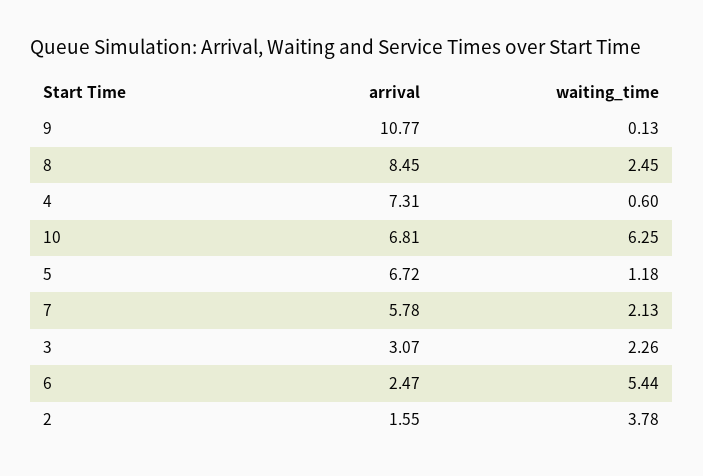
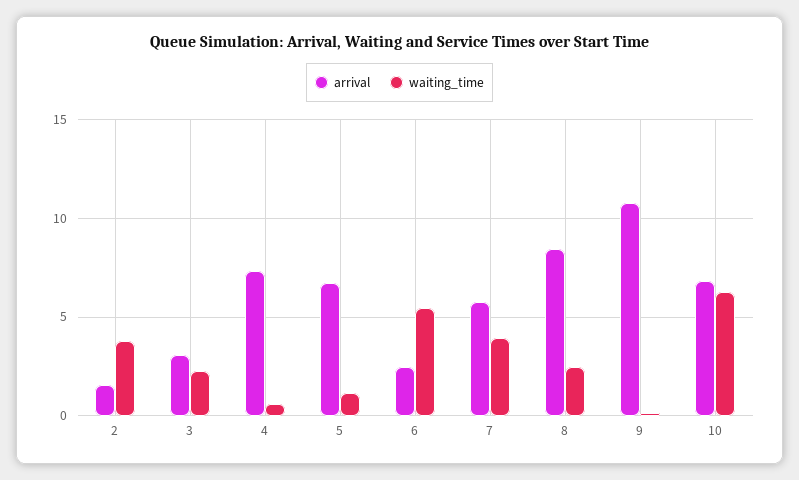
waiting_time, 7: 2.13 -> 4

